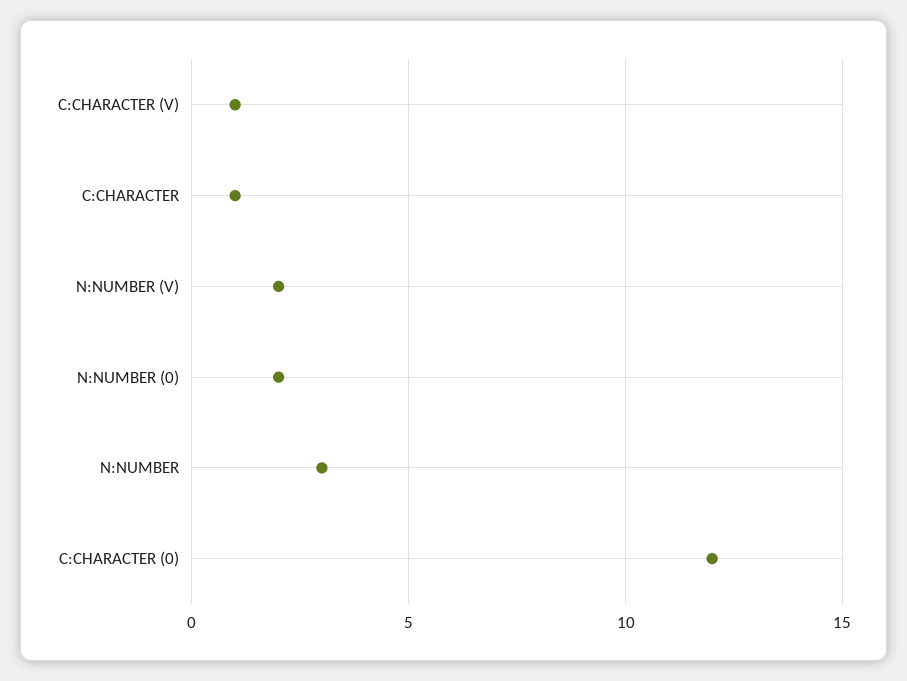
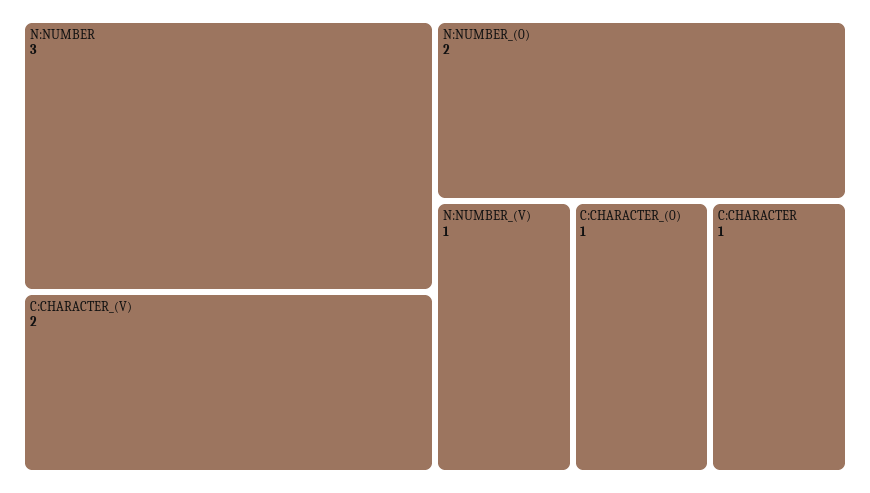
C:CHARACTER (V): 1 -> 2
N:NUMBER (V): 2 -> 1
C:CHARACTER (0): 12 -> 1

